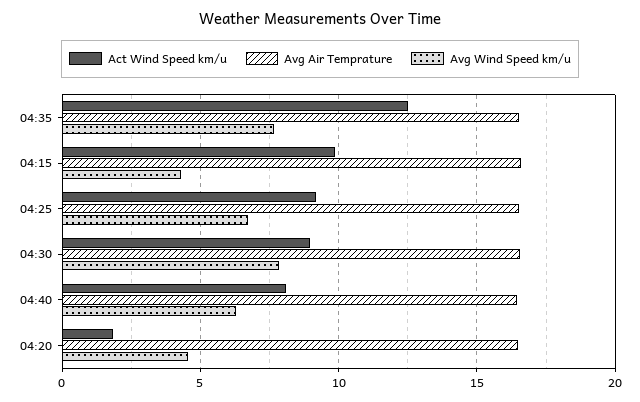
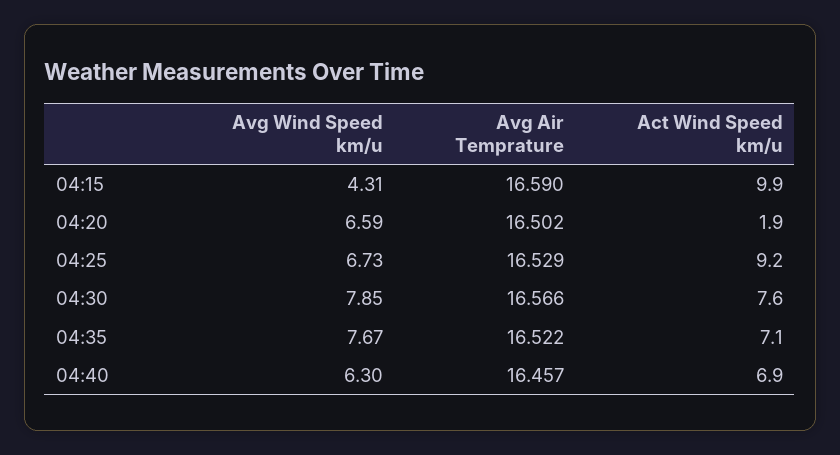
Act Wind Speed km/u, 04:35: 12.5 -> 7.1
Act Wind Speed km/u, 04:30: 9 -> 7.6
Act Wind Speed km/u, 04:40: 8 -> 6.9
Avg Wind Speed km/u, 04:20: 4.5 -> 6.59

